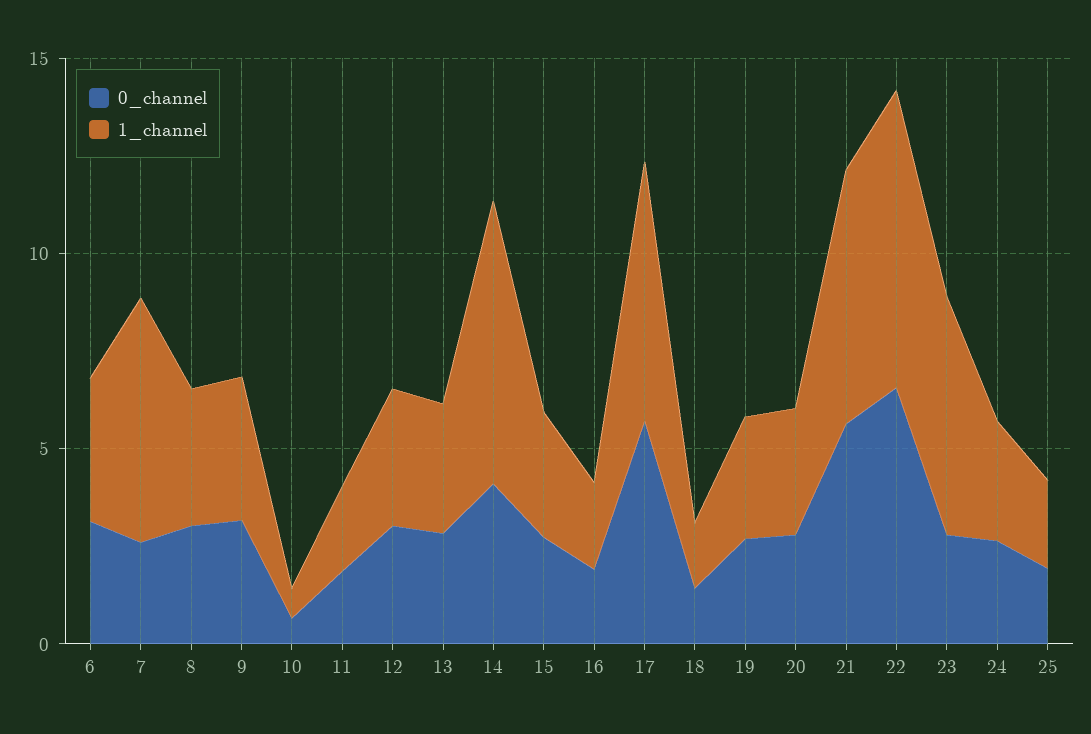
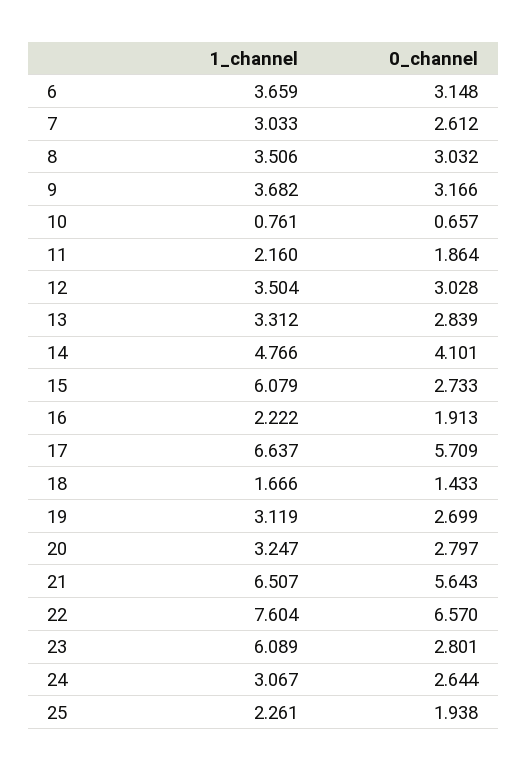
1_channel, 7: 6 -> 3.033
1_channel, 14: 7 -> 4.766
1_channel, 15: 3 -> 6.079

